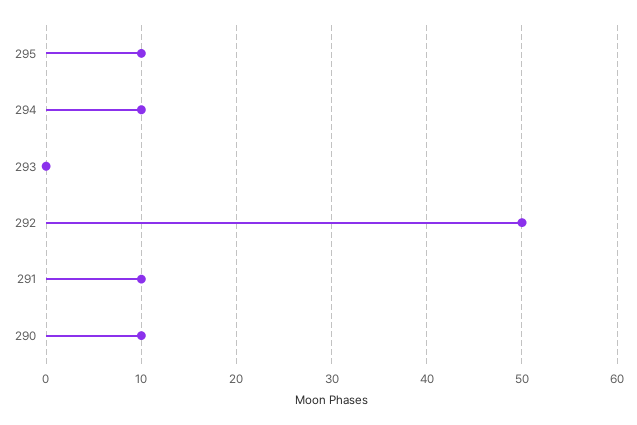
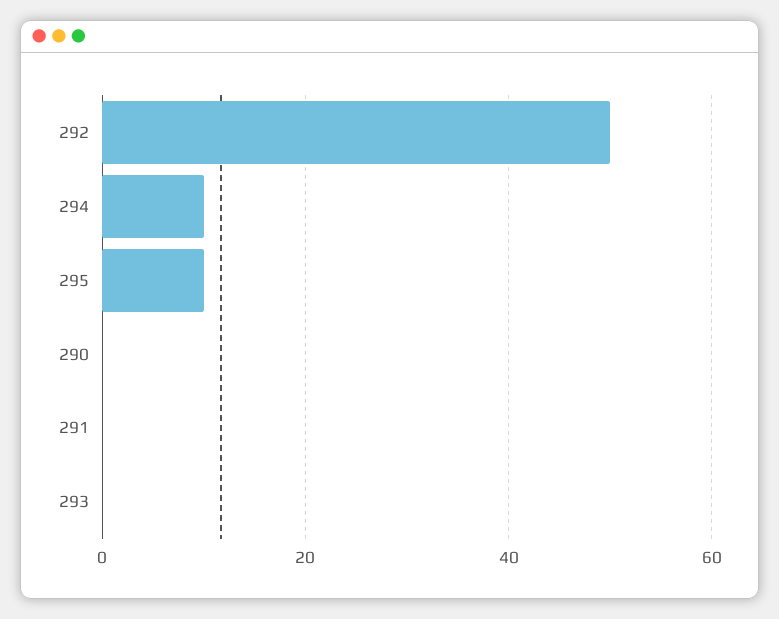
291: 10 -> 0
290: 10 -> 0

